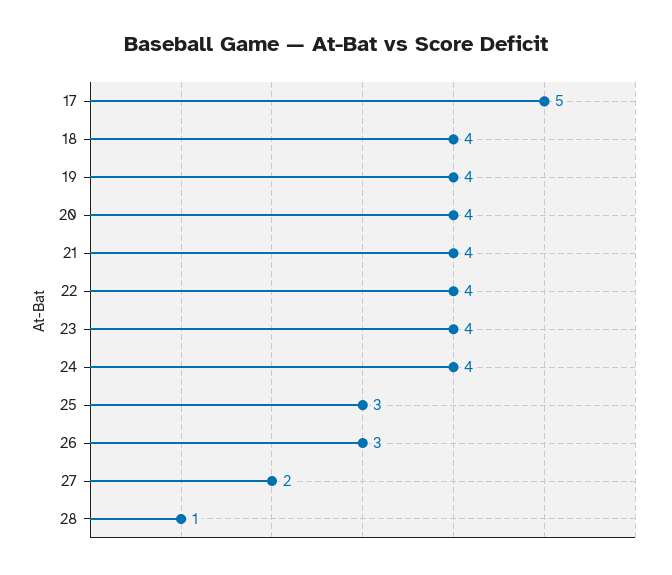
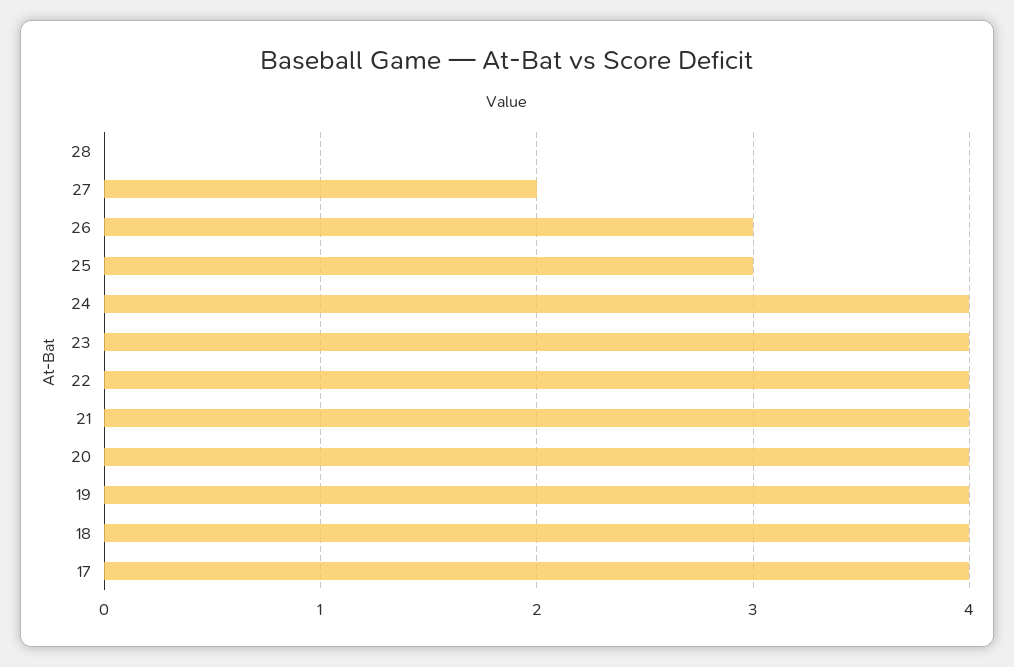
17: 5 -> 4
28: 1 -> 0

